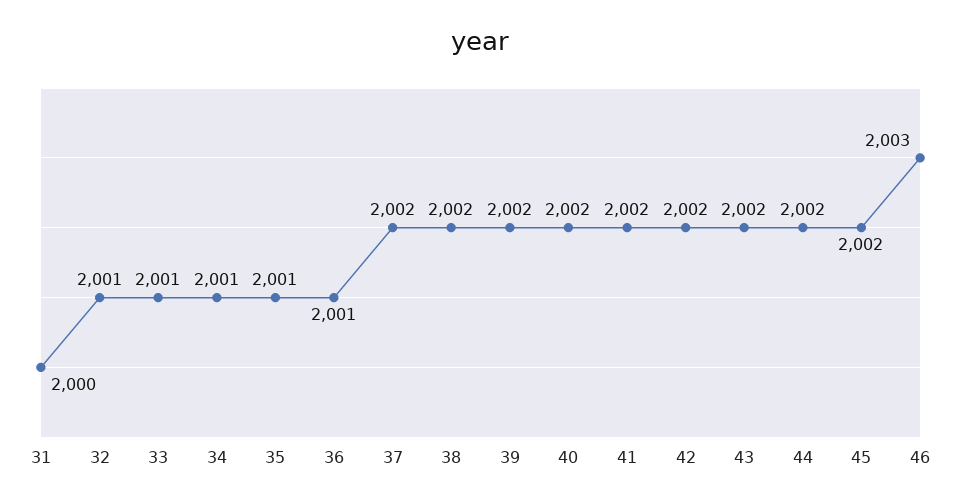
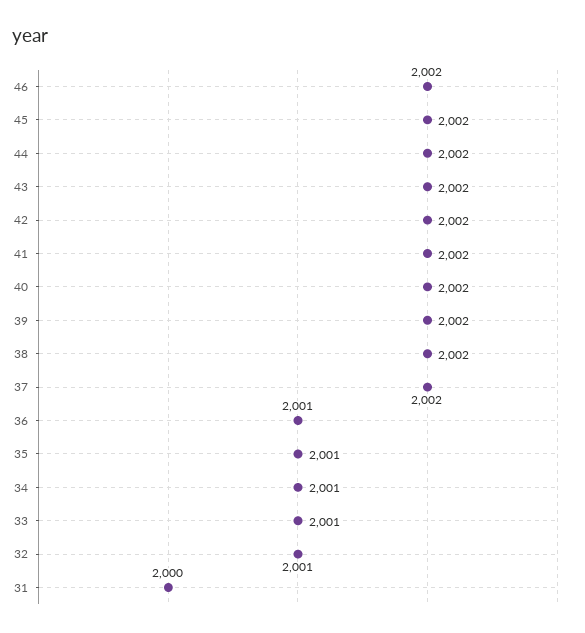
46: 2003 -> 2002

